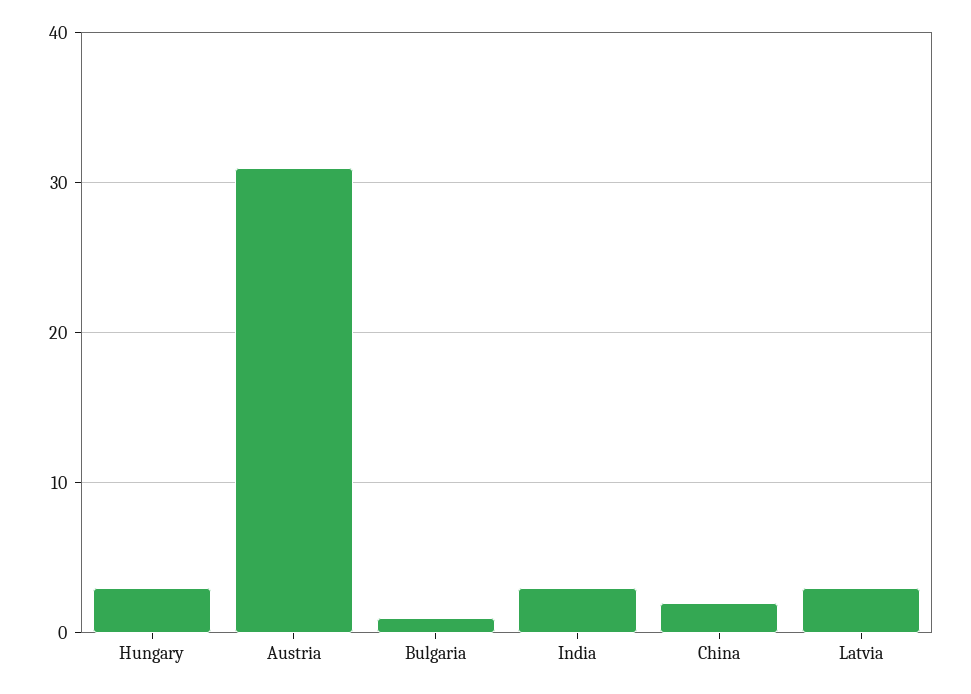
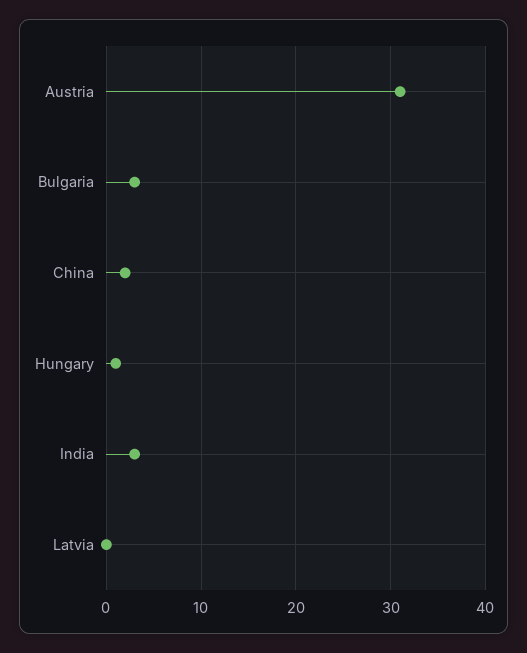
Hungary: 3 -> 1
Bulgaria: 1 -> 3
Latvia: 3 -> 0

